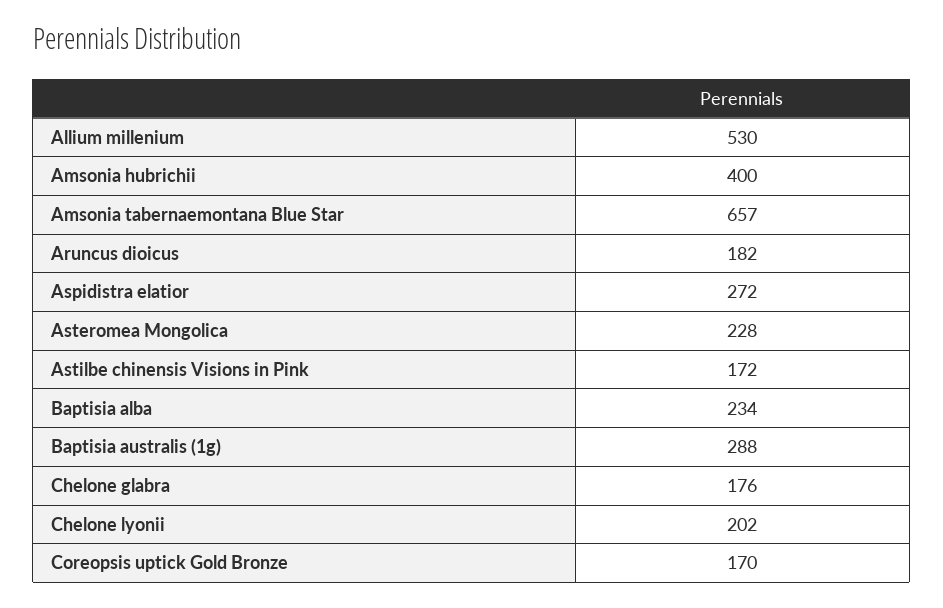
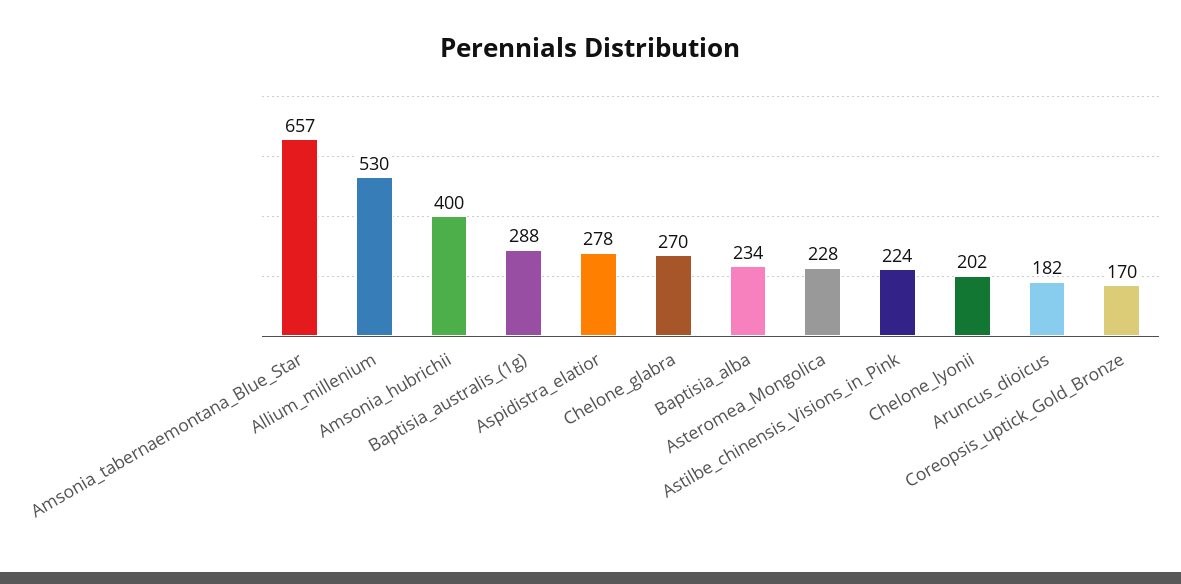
Aspidistra elatior: 272 -> 278
Astilbe chinensis Visions in Pink: 172 -> 224
Chelone glabra: 176 -> 270

